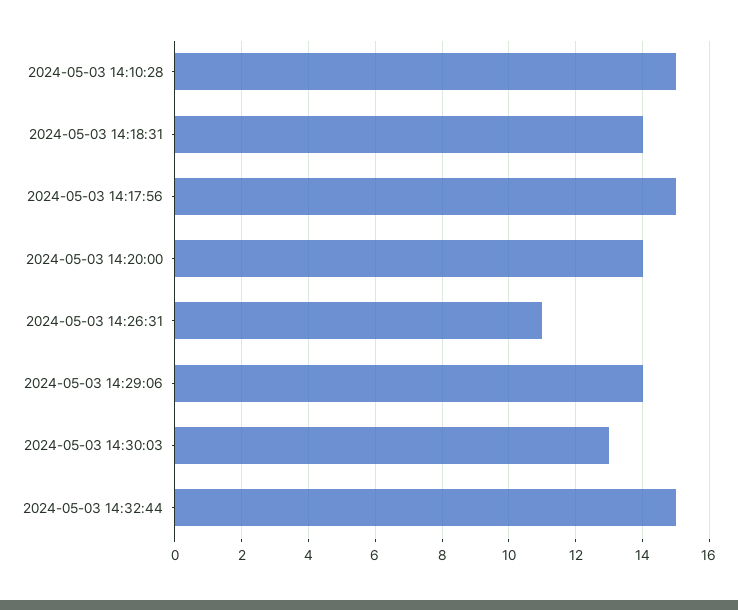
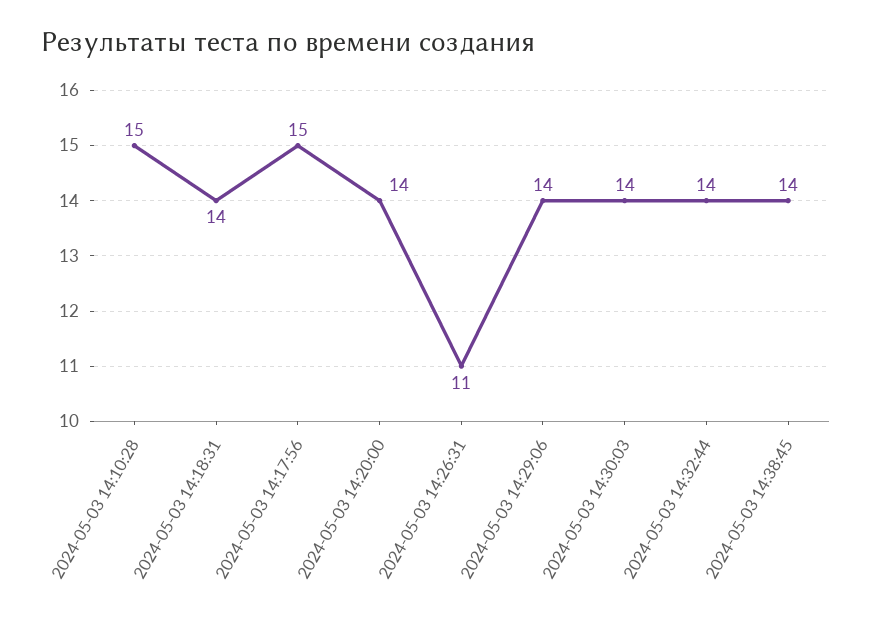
2024-05-03 14:30:03: 13 -> 14
2024-05-03 14:32:44: 15 -> 14
2024-05-03 14:38:45: none -> 14

